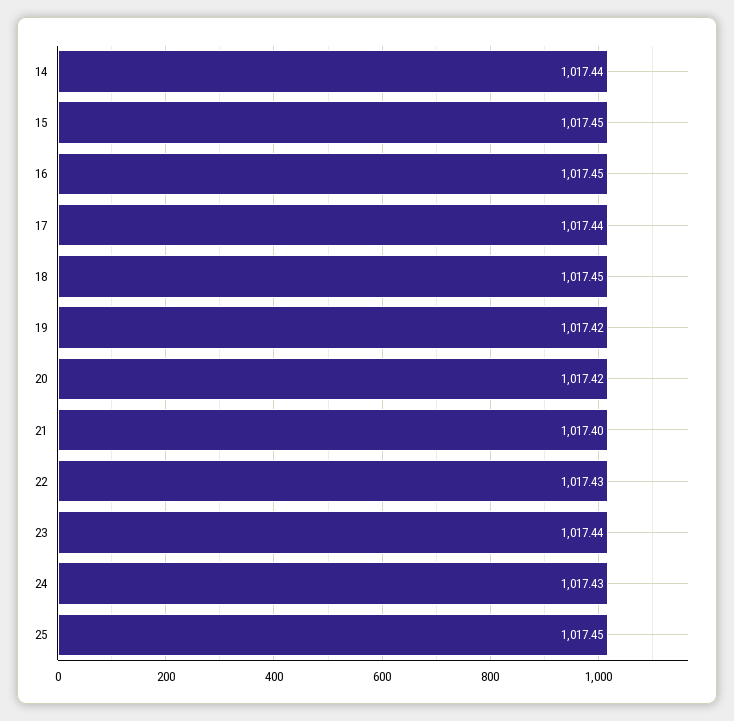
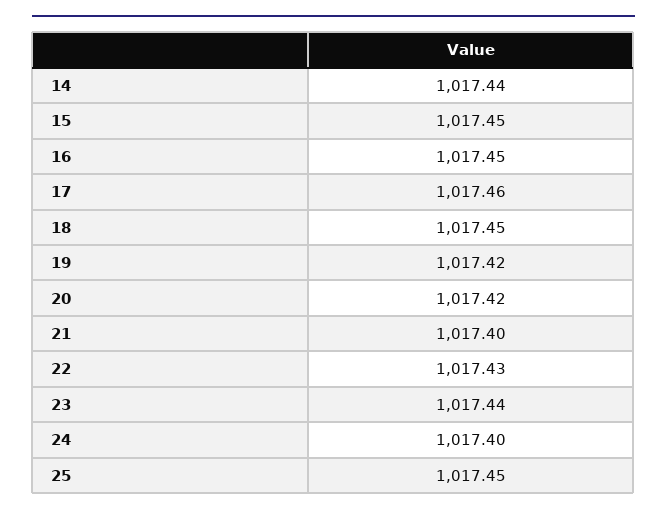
17: 1017.44 -> 1017.46
24: 1017.43 -> 1017.4

